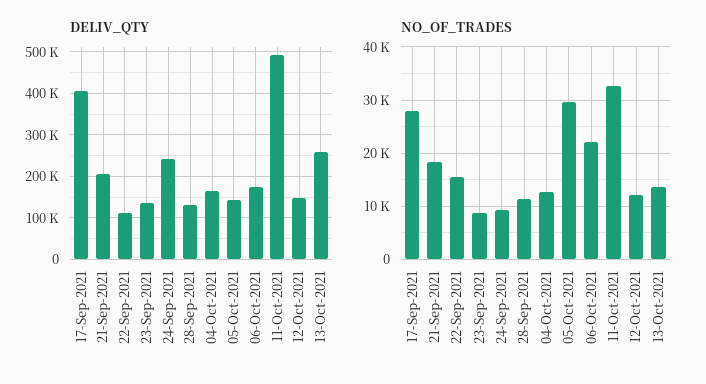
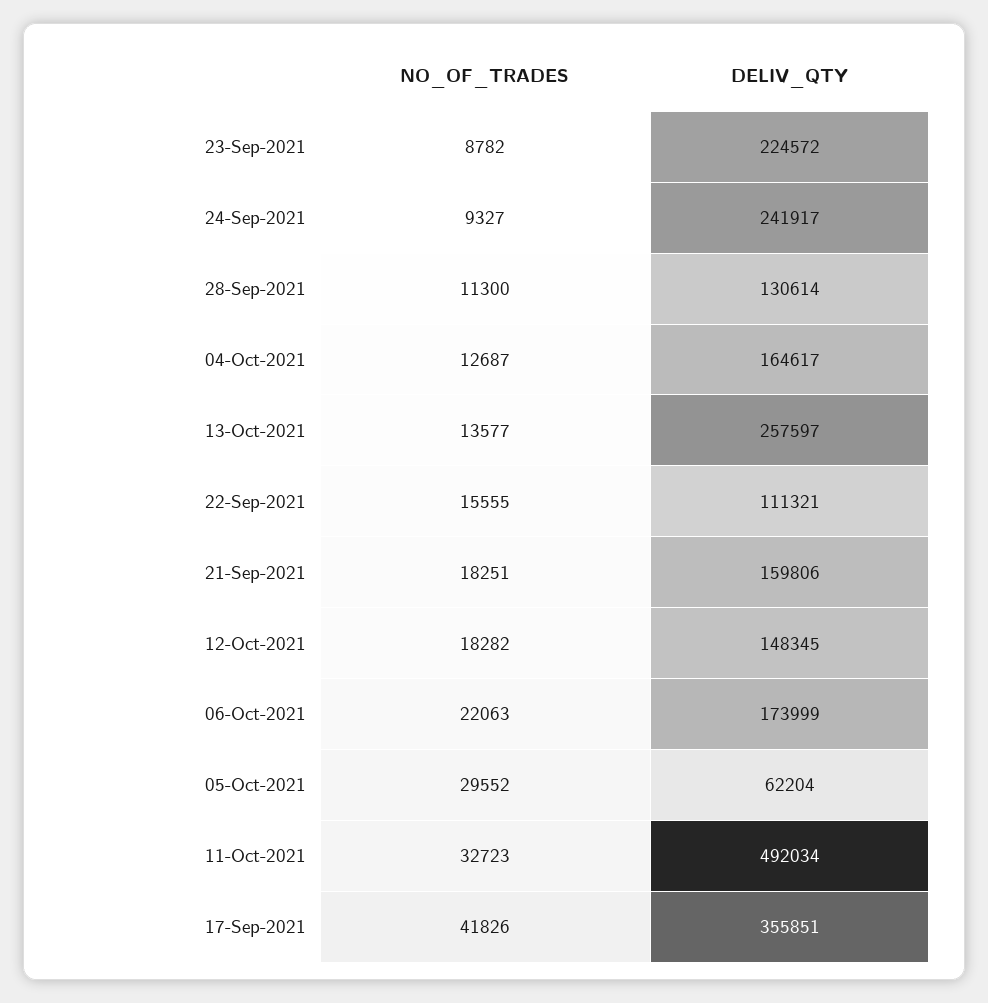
DELIV_QTY, 17-Sep-2021: 400000 -> 355851
DELIV_QTY, 21-Sep-2021: 200000 -> 159806
DELIV_QTY, 23-Sep-2021: 140000 -> 224572
DELIV_QTY, 05-Oct-2021: 140000 -> 62204
NO_OF_TRADES, 17-Sep-2021: 28000 -> 41826
NO_OF_TRADES, 12-Oct-2021: 12000 -> 18282

